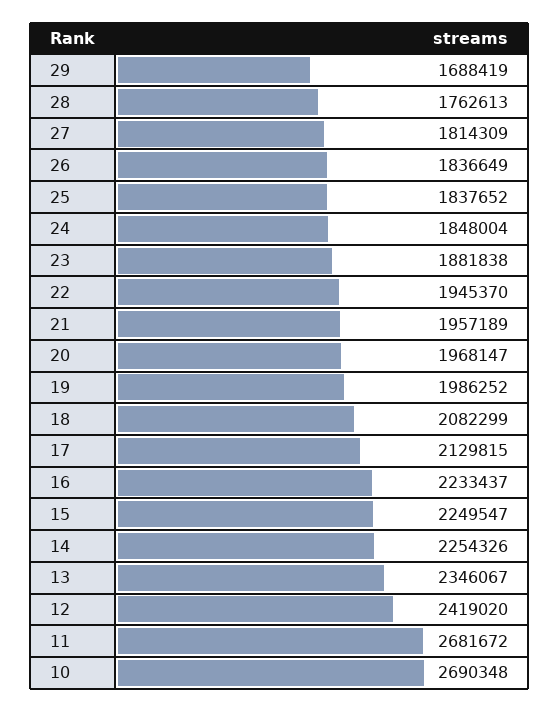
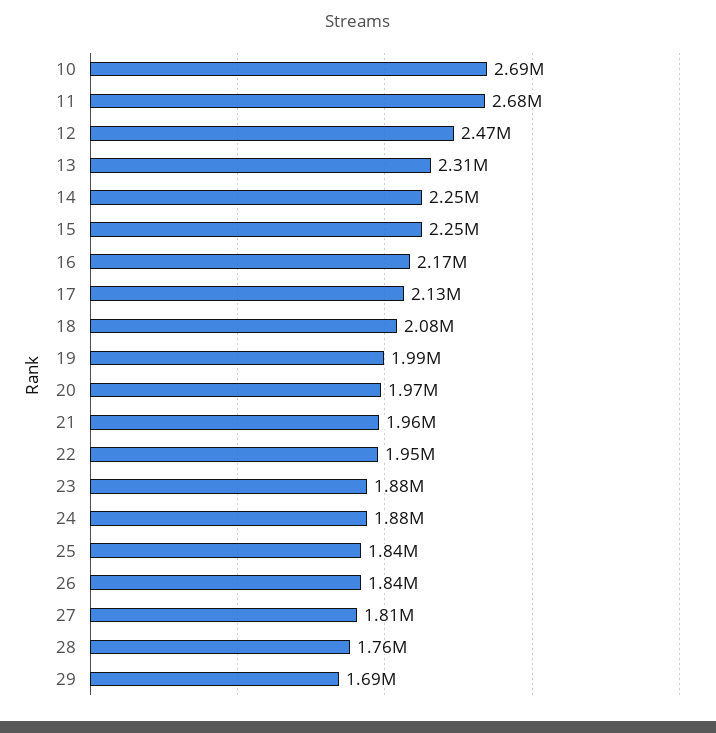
24: 1848004 -> 1880000
16: 2233437 -> 2170000
13: 2346067 -> 2310000
12: 2419020 -> 2470000

